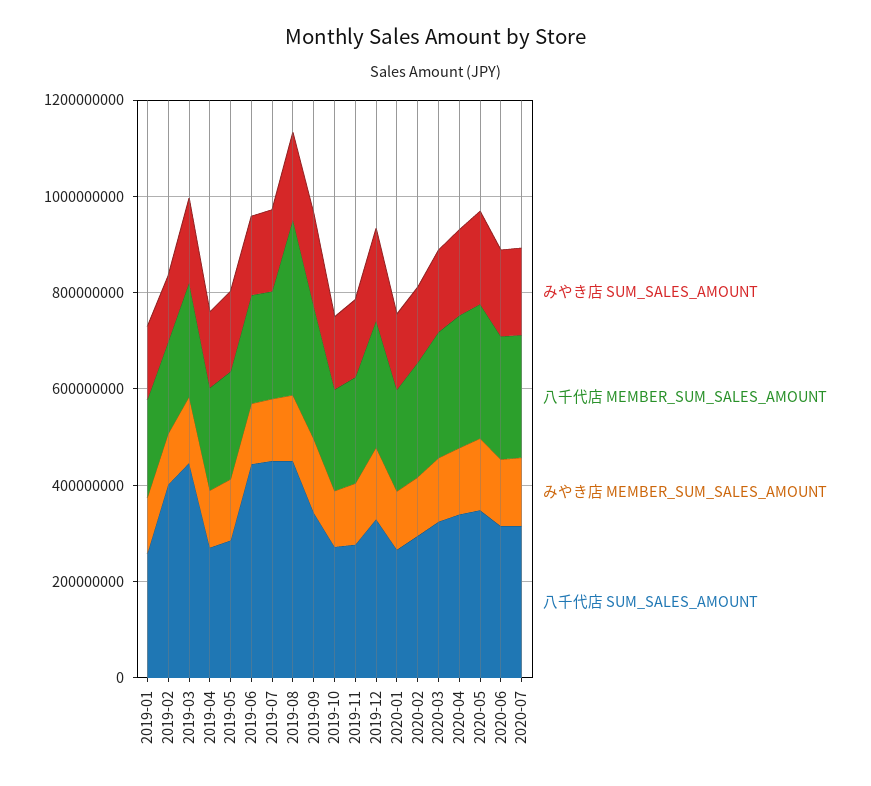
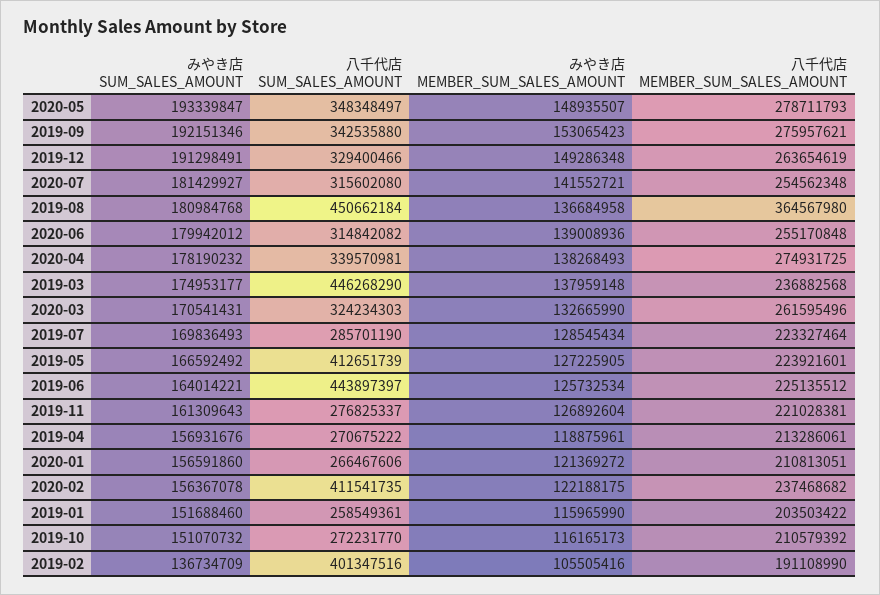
八千代店 SUM_SALES_AMOUNT, 2019-05: 300000000 -> 412651739
八千代店 SUM_SALES_AMOUNT, 2019-07: 450000000 -> 285701190
八千代店 SUM_SALES_AMOUNT, 2020-02: 300000000 -> 411541735

